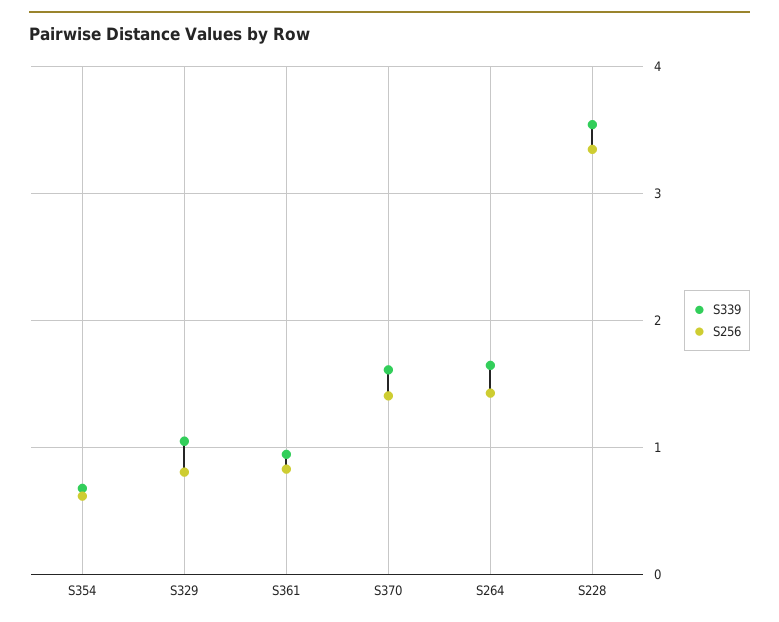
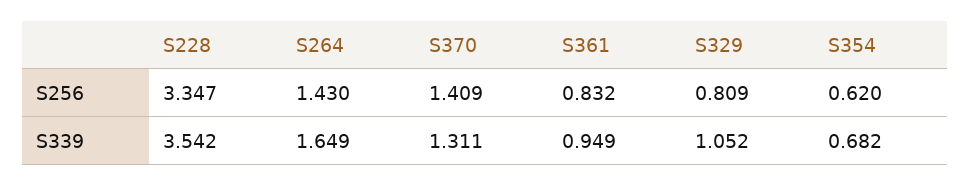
S339, S370: 1.6 -> 1.311

